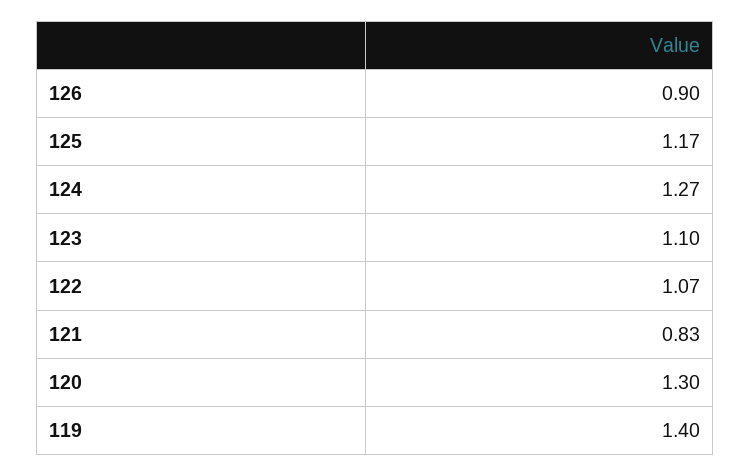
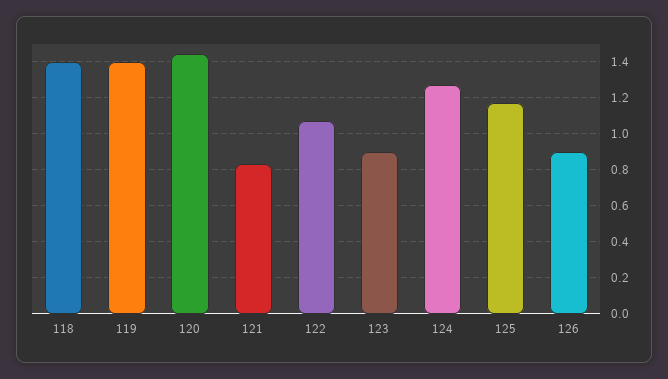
123: 1.1 -> 0.9
120: 1.3 -> 1.45
118: none -> 1.4

